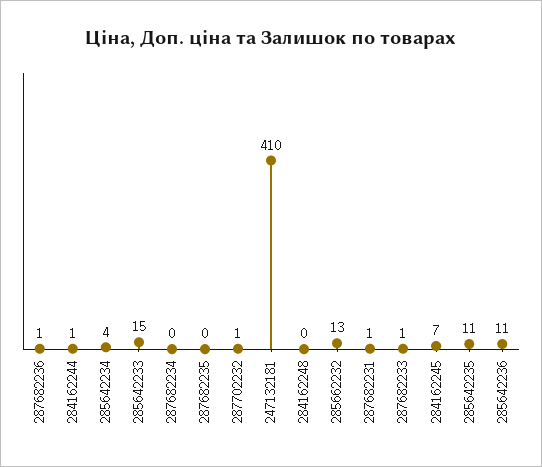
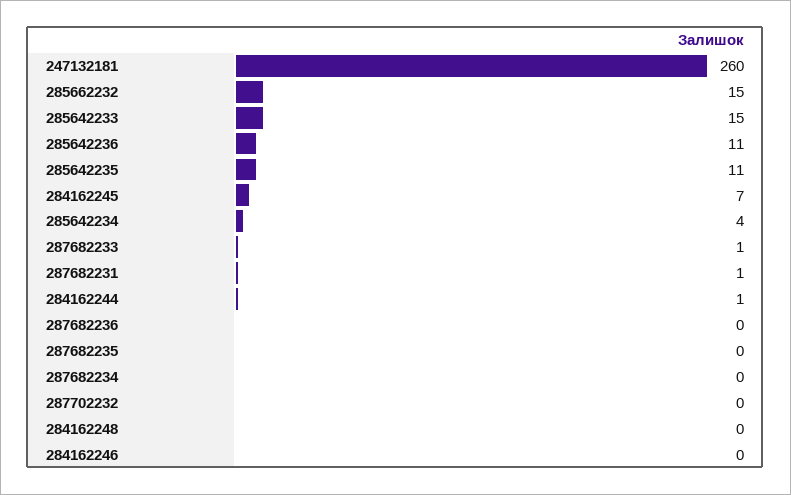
287682236: 1 -> 0
287702232: 1 -> 0
247132181: 410 -> 260
285662232: 13 -> 15
284162246: none -> 0

